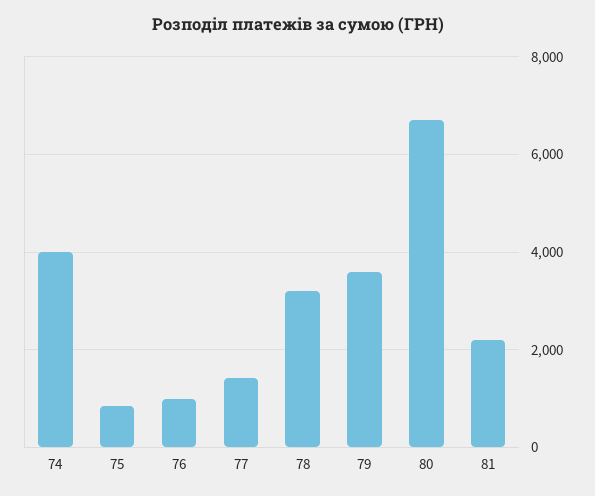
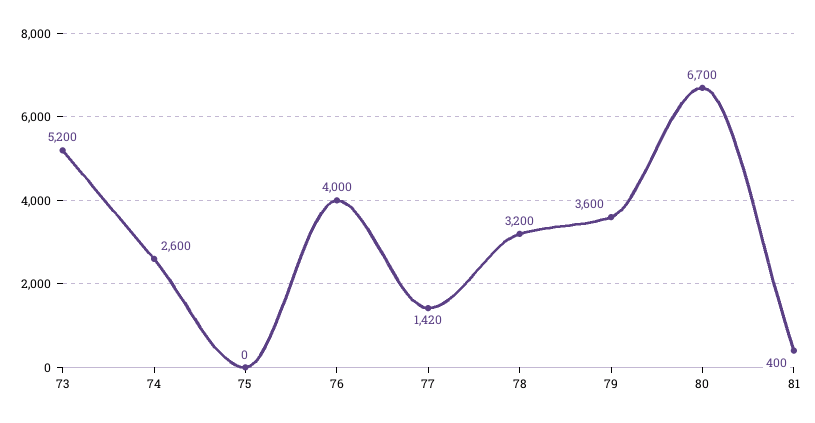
74: 4000 -> 2600
75: 800 -> 0
76: 1000 -> 4000
81: 2200 -> 400
73: none -> 5200

